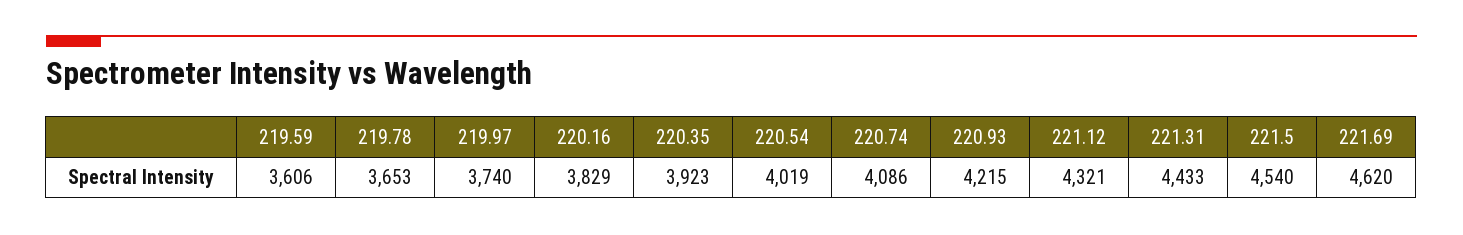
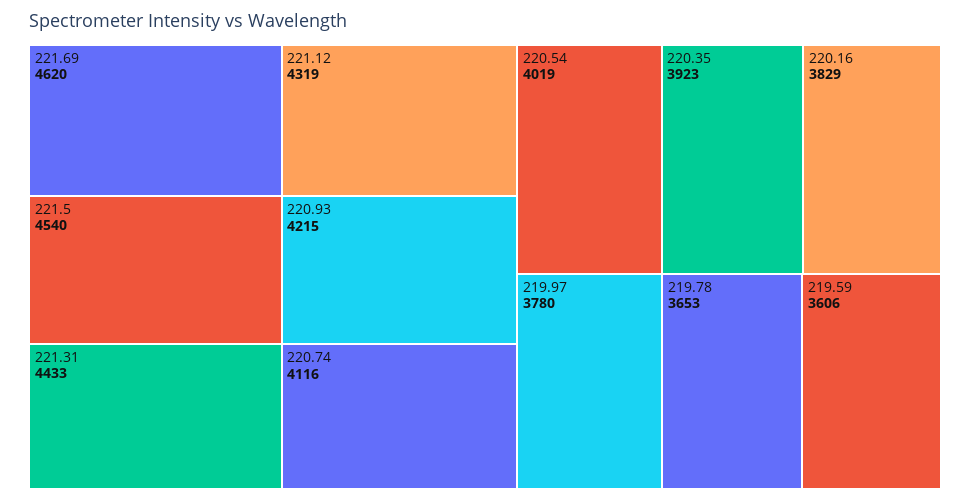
219.97: 3740 -> 3780
220.74: 4086 -> 4116
221.12: 4321 -> 4319

